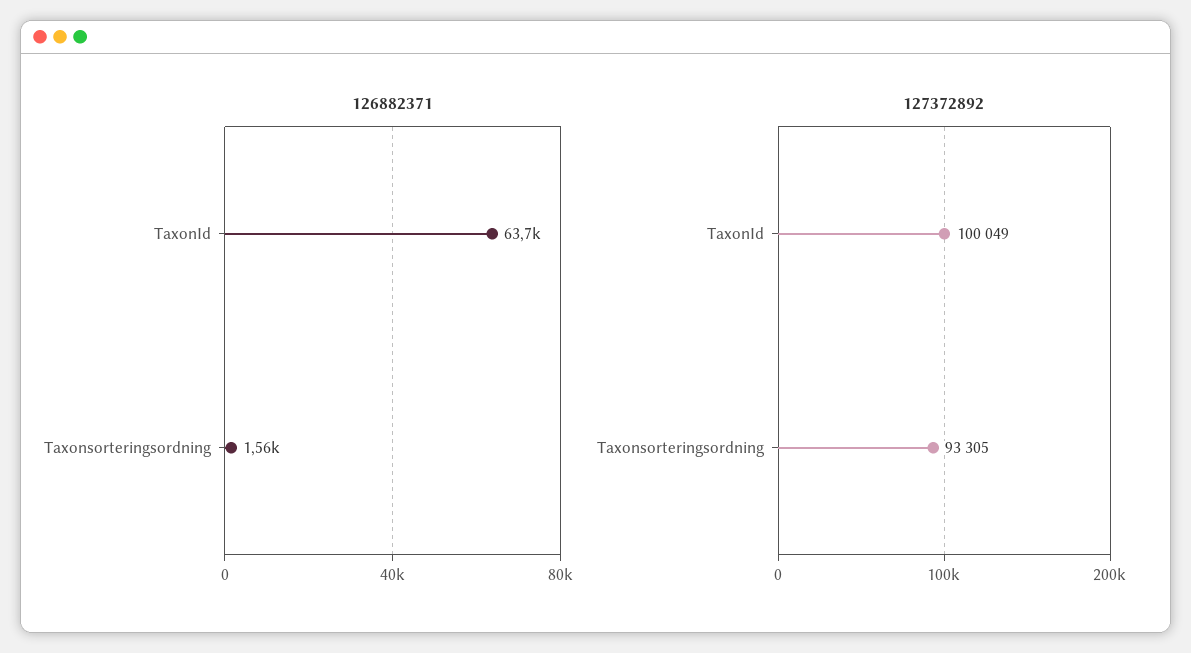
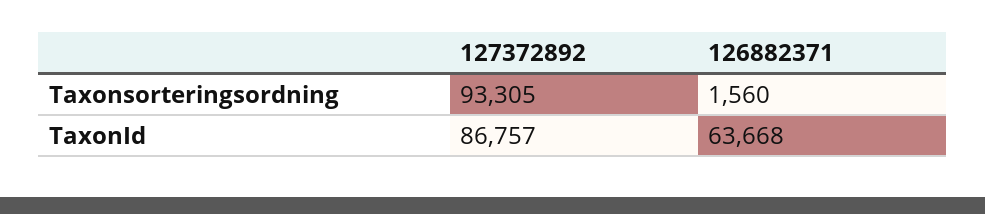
127372892, TaxonId: 100049 -> 86757

